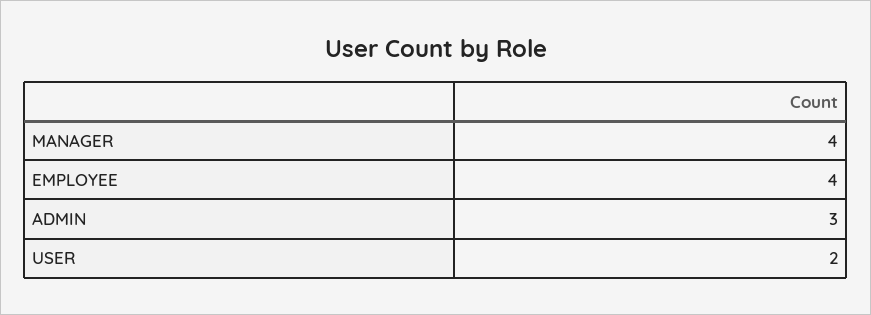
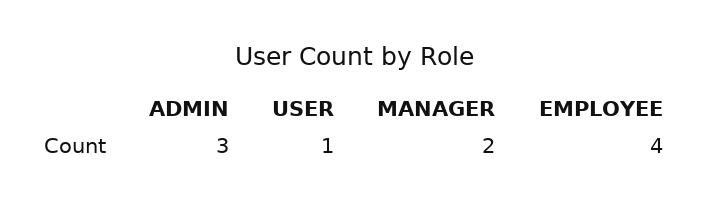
MANAGER: 4 -> 2
USER: 2 -> 1

